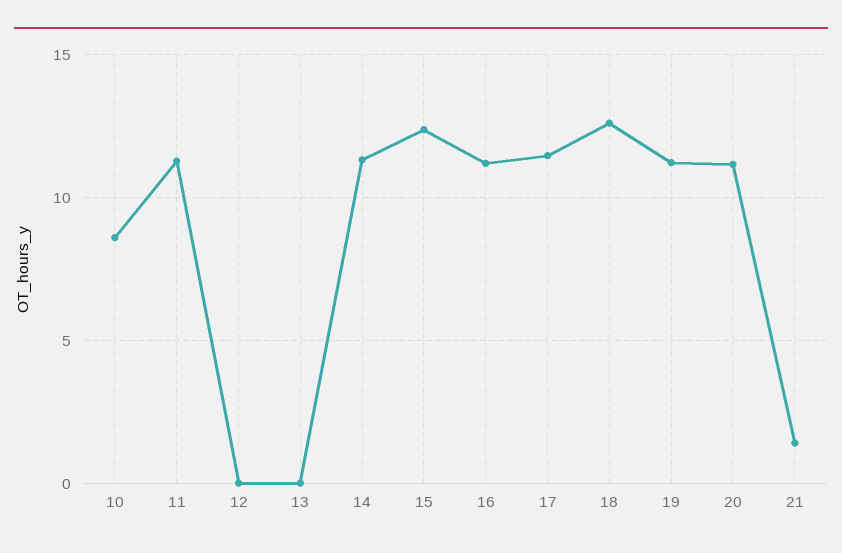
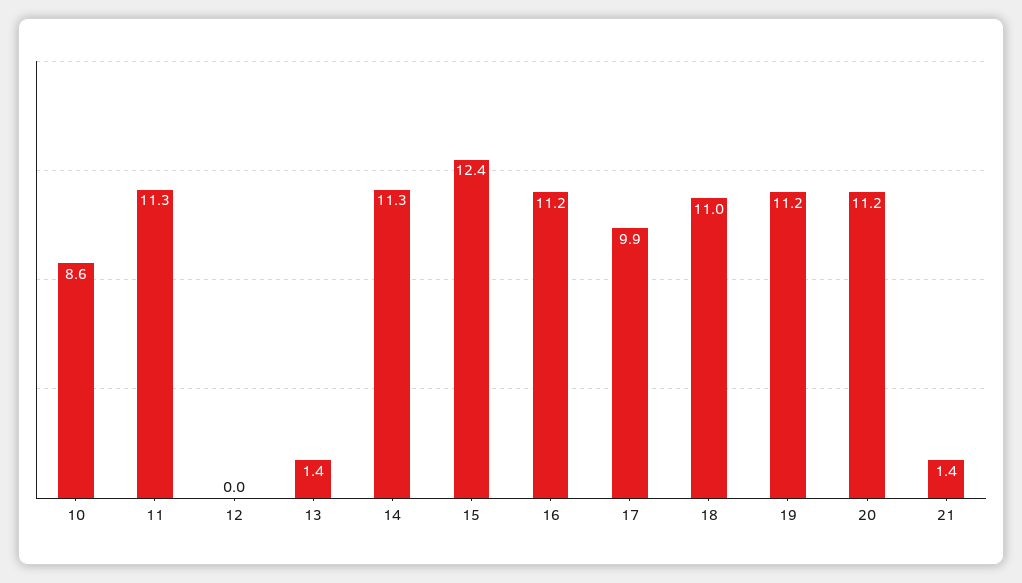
13: 0 -> 1.4
17: 11.5 -> 9.9
18: 12.5 -> 11

